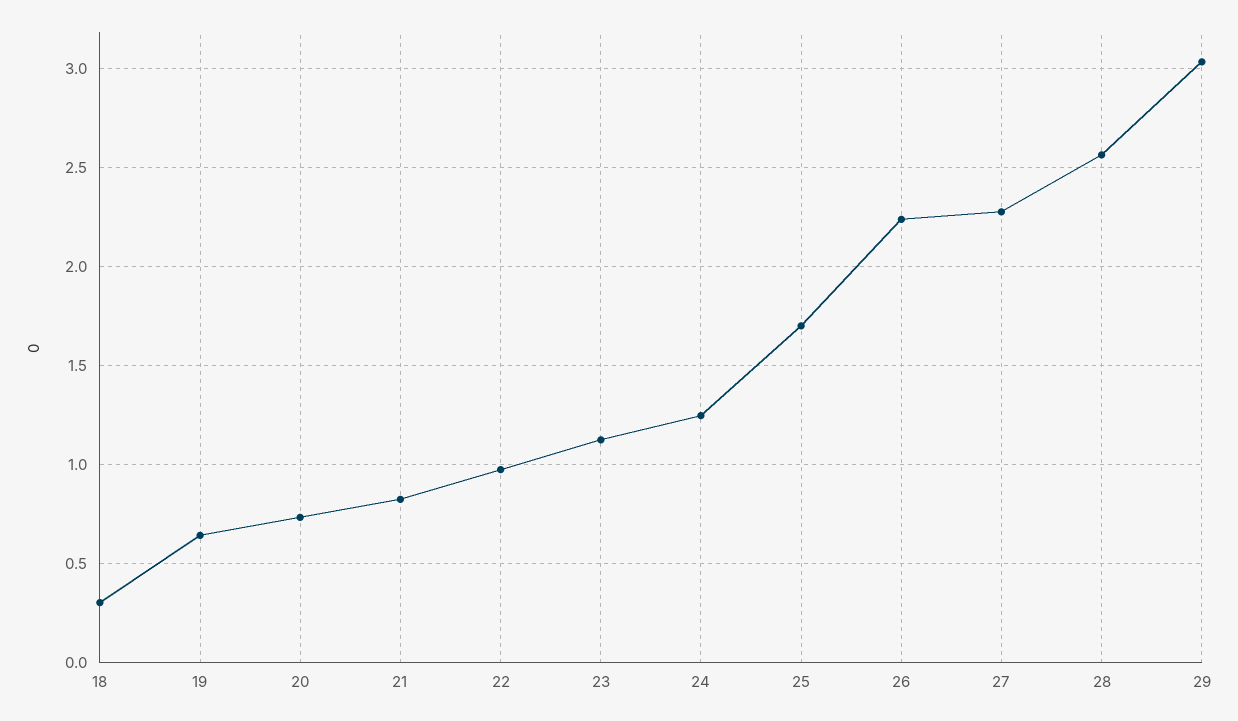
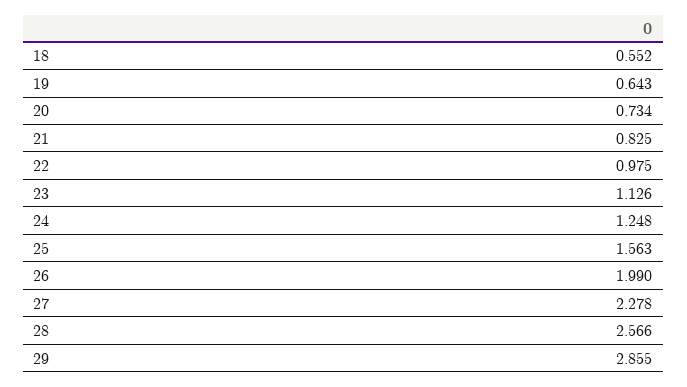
18: 0.3 -> 0.552
25: 1.7 -> 1.563
26: 2.25 -> 1.99
29: 3.05 -> 2.855

